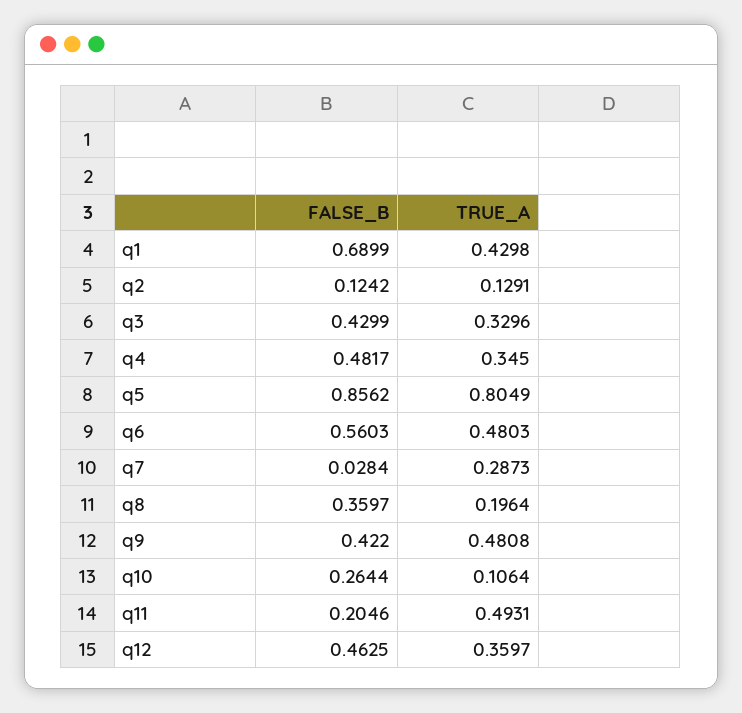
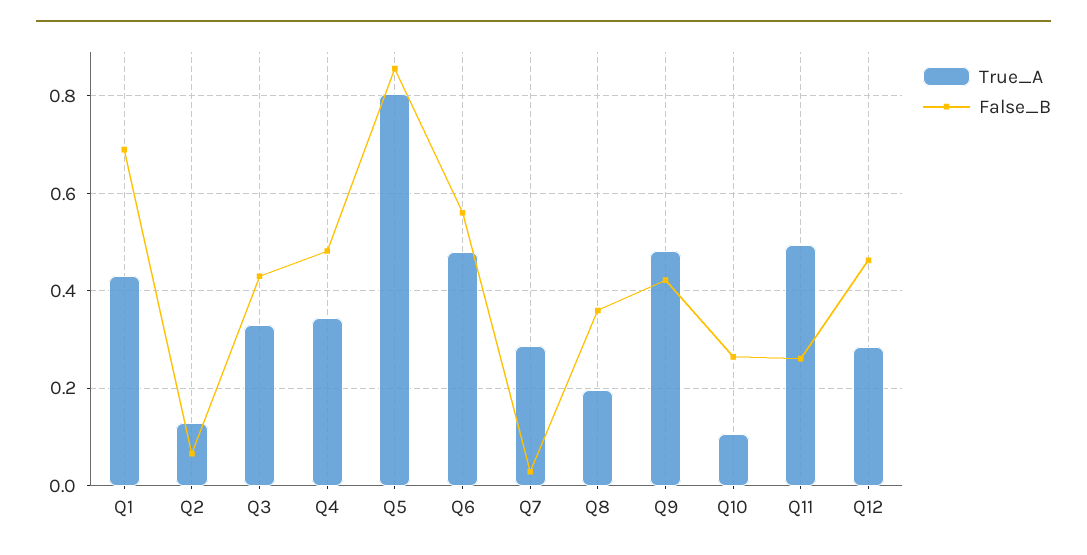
FALSE_B, q2: 0.1242 -> 0.06
FALSE_B, q11: 0.2046 -> 0.26
TRUE_A, q12: 0.3597 -> 0.28

